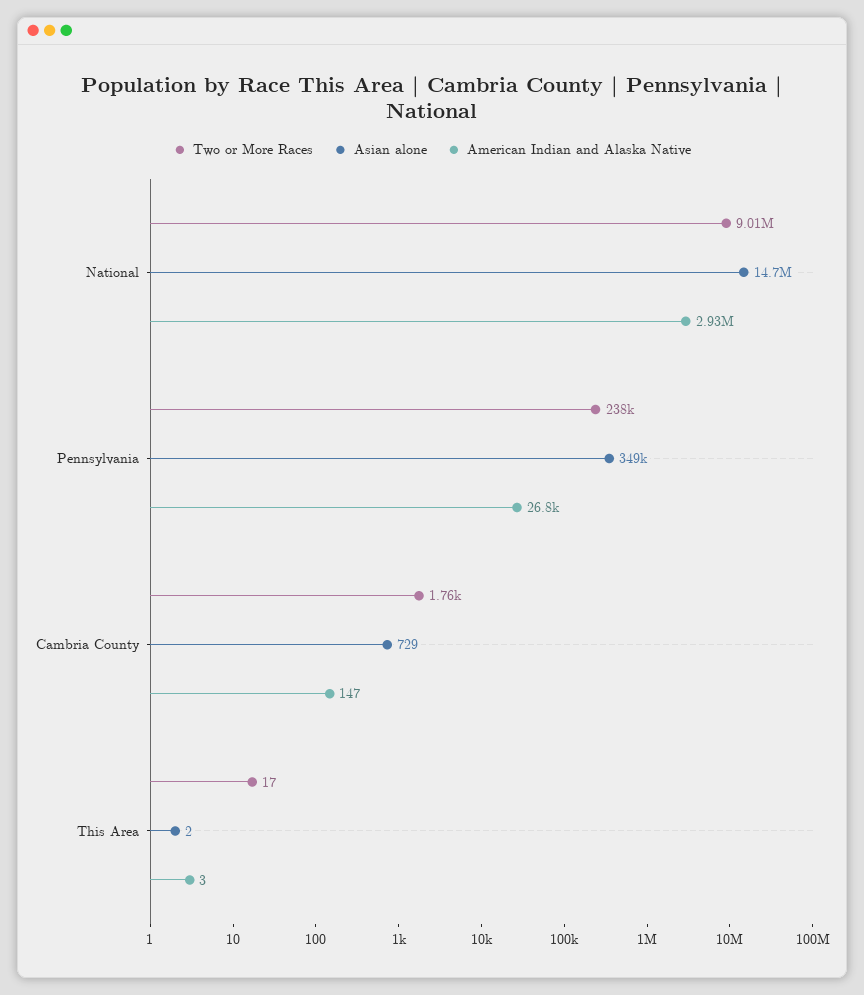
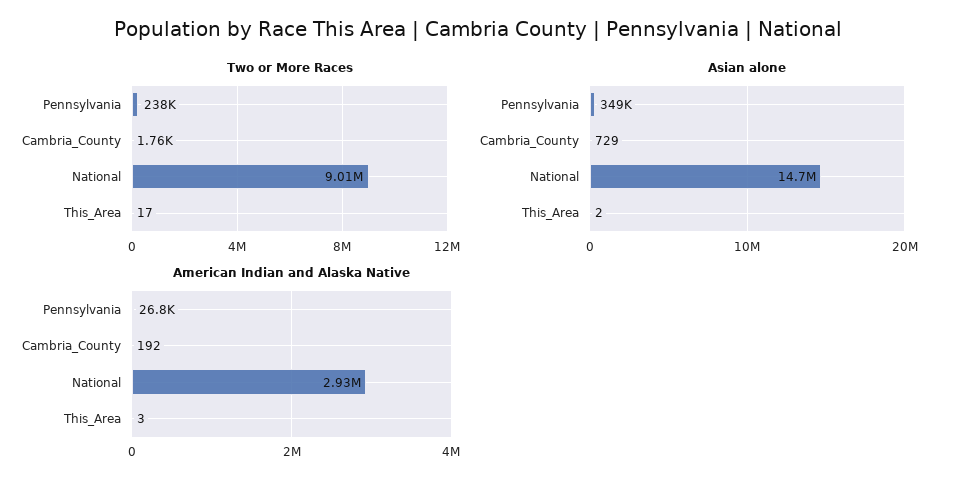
American Indian and Alaska Native, Cambria County: 147 -> 192

